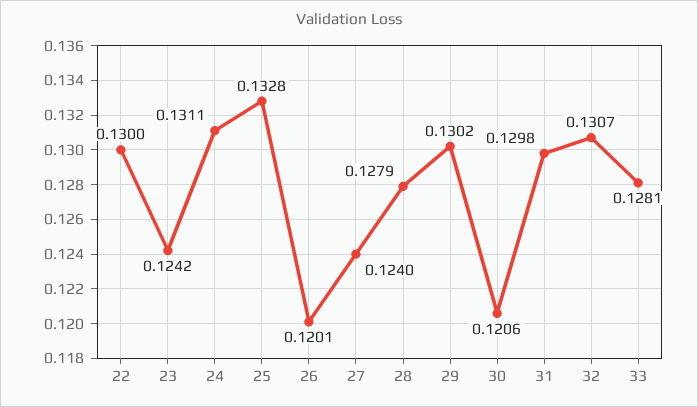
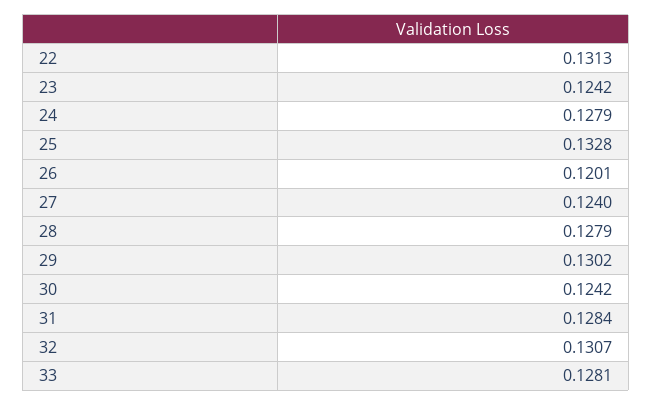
22: 0.13 -> 0.1313
24: 0.1311 -> 0.1279
30: 0.1206 -> 0.1242
31: 0.1298 -> 0.1284

